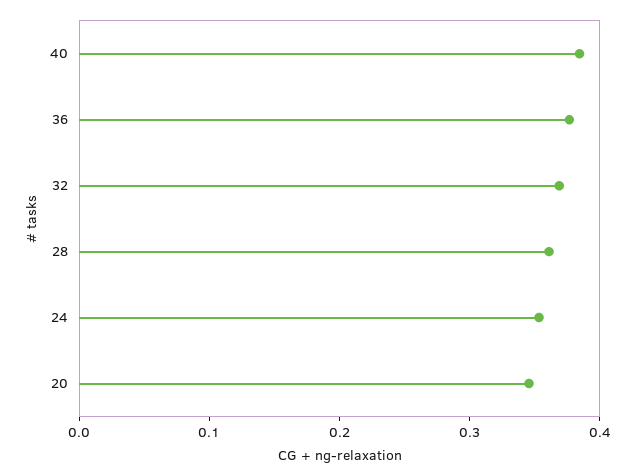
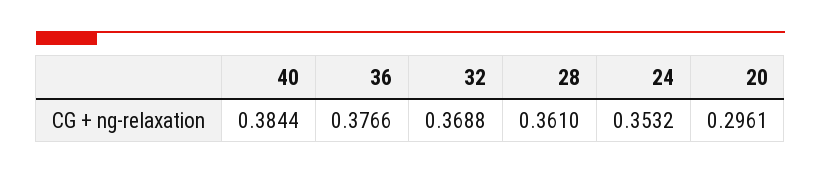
20: 0.34 -> 0.2961

